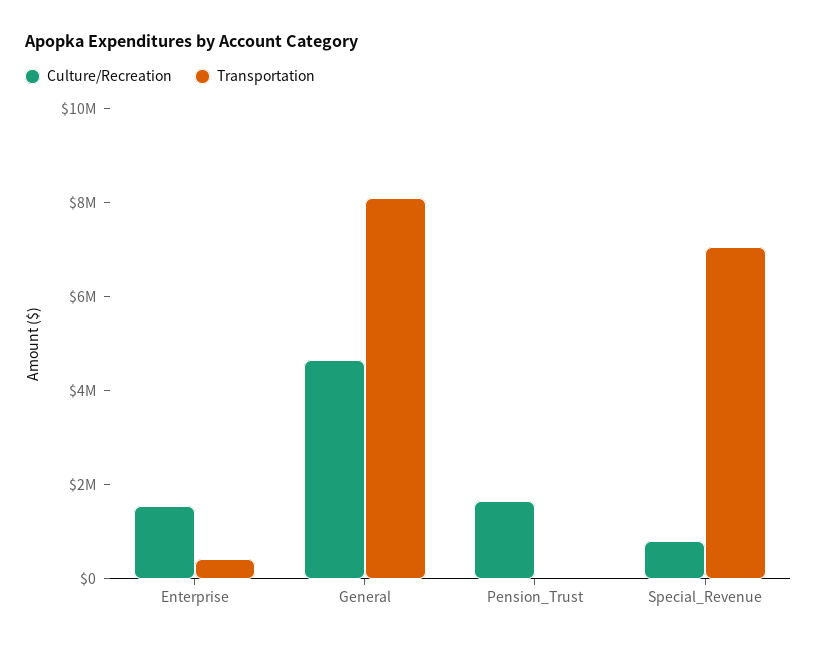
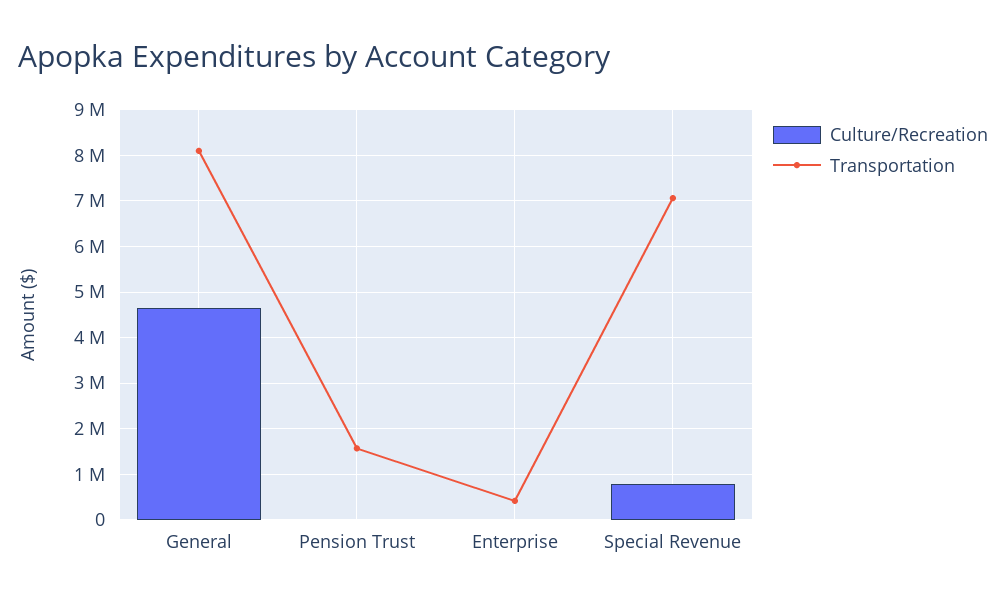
Culture/Recreation, Enterprise: 1500000 -> 0
Culture/Recreation, Pension_Trust: 1500000 -> 0
Transportation, Pension_Trust: 0 -> 1600000

